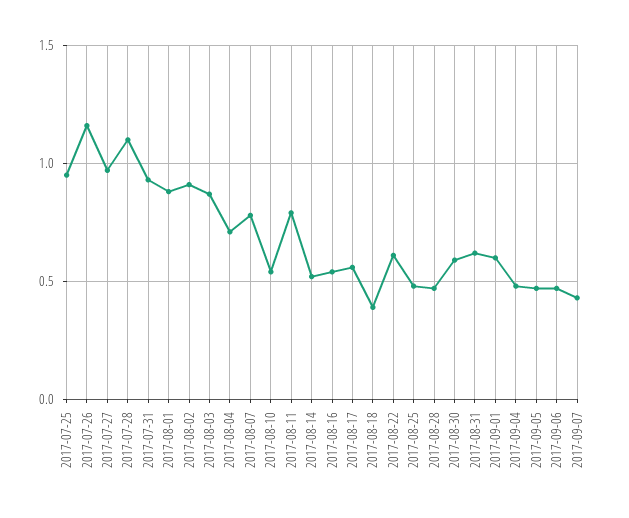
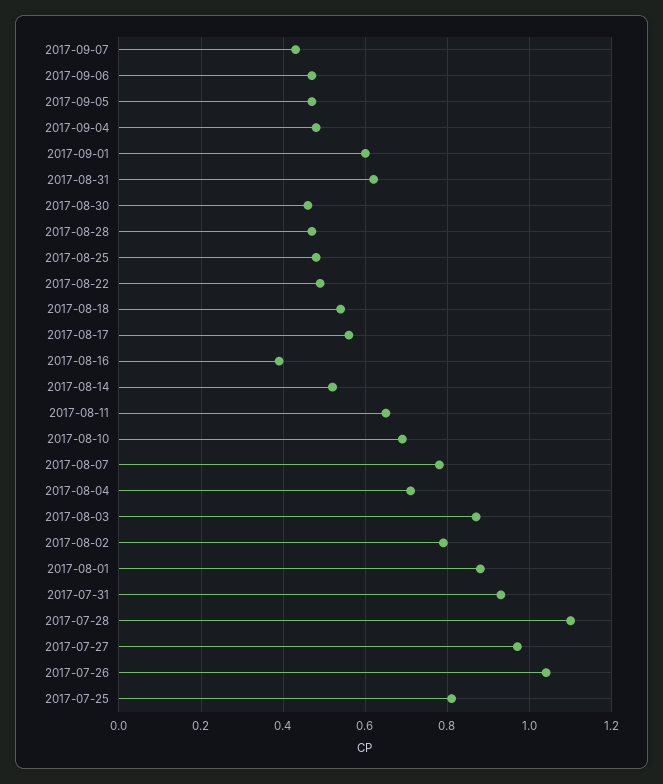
2017-07-25: 0.95 -> 0.8
2017-07-26: 1.15 -> 1.05
2017-08-02: 0.9 -> 0.8
2017-08-10: 0.55 -> 0.7
2017-08-11: 0.8 -> 0.65
2017-08-16: 0.55 -> 0.4
2017-08-18: 0.4 -> 0.55
2017-08-22: 0.6 -> 0.5
2017-08-30: 0.6 -> 0.45

